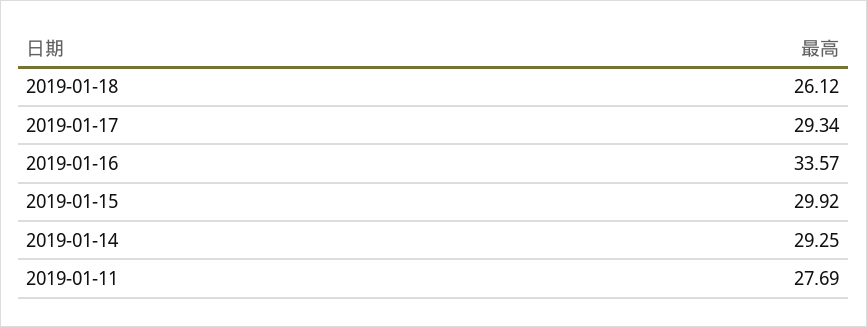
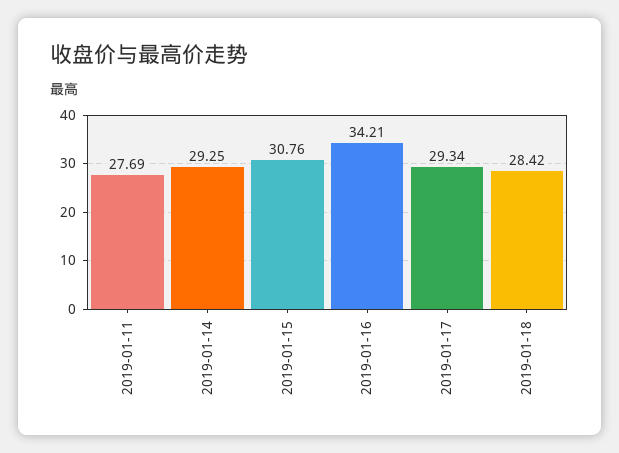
2019-01-18: 26.12 -> 28.42
2019-01-16: 33.57 -> 34.21
2019-01-15: 29.92 -> 30.76

